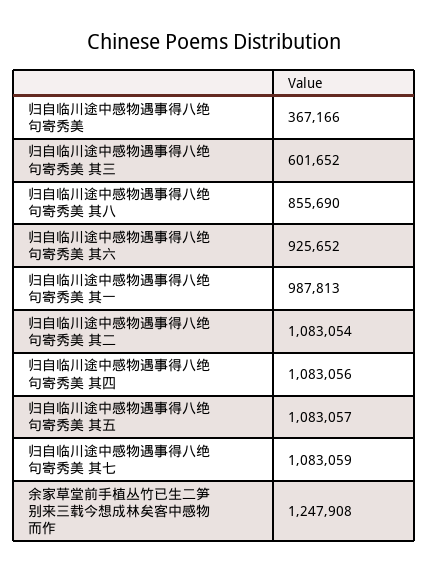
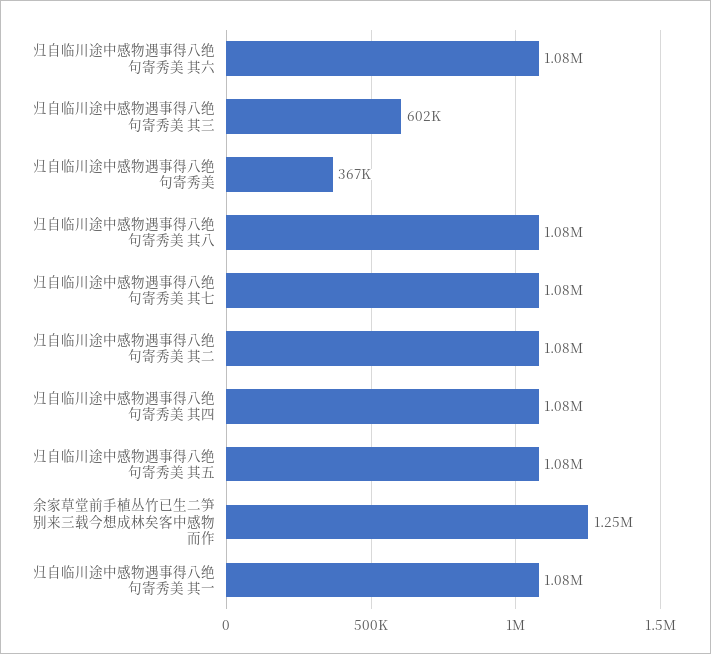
归自临川途中感物遇事得八绝句寄秀美 其八: 855690 -> 1080000
归自临川途中感物遇事得八绝句寄秀美 其六: 925652 -> 1080000
归自临川途中感物遇事得八绝句寄秀美 其一: 987813 -> 1080000

